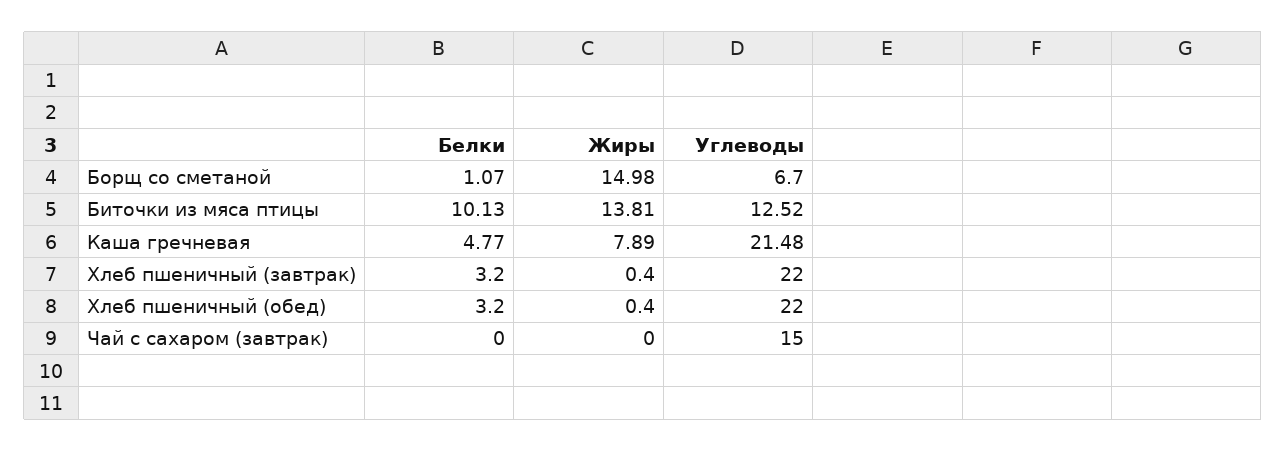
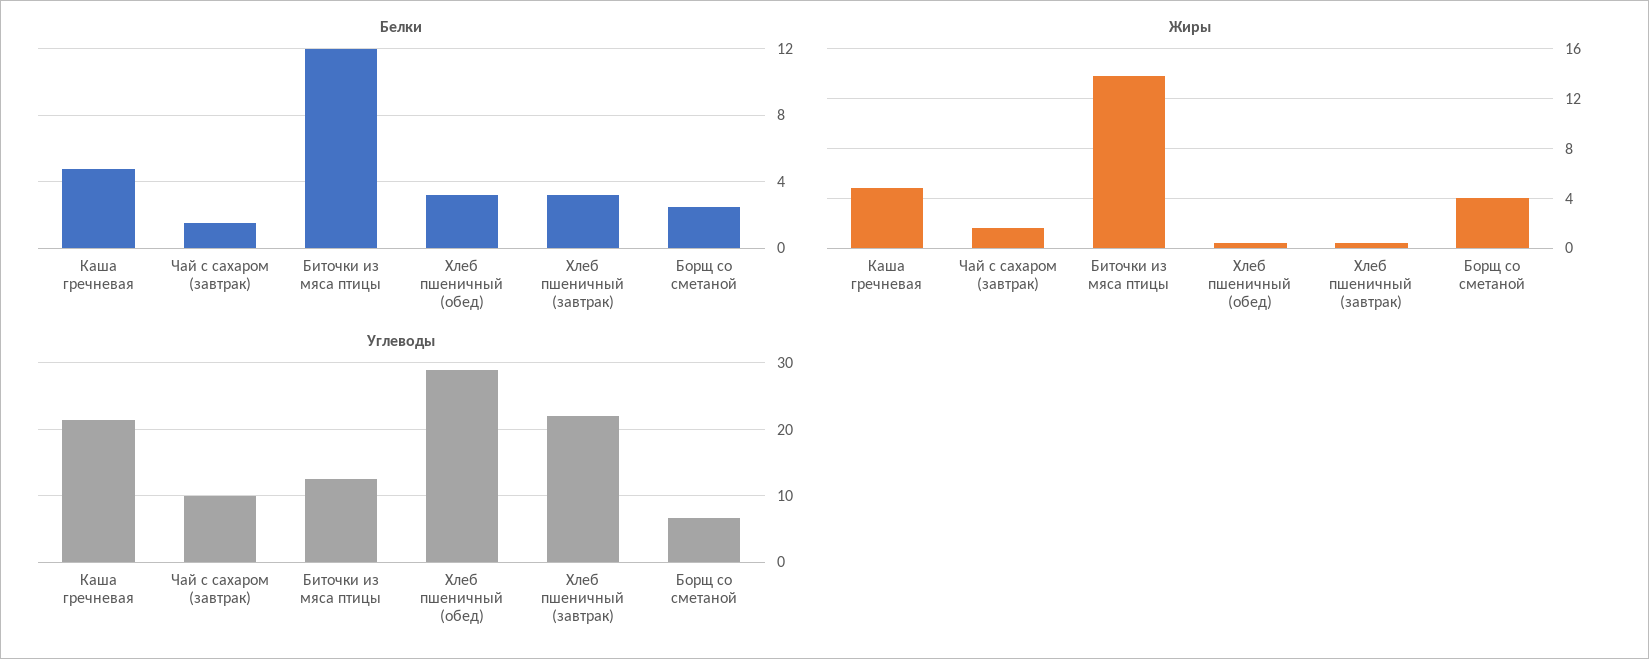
Белки, Борщ со сметаной: 1.07 -> 2.5
Жиры, Борщ со сметаной: 14.98 -> 4
Белки, Биточки из мяса птицы: 10.13 -> 12
Жиры, Каша гречневая: 7.89 -> 5
Углеводы, Хлеб пшеничный (обед): 22 -> 29
Белки, Чай с сахаром (завтрак): 0 -> 1.5
Жиры, Чай с сахаром (завтрак): 0 -> 1.5
Углеводы, Чай с сахаром (завтрак): 15 -> 10

